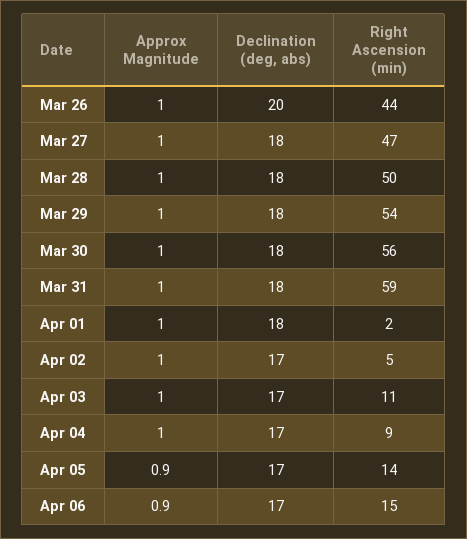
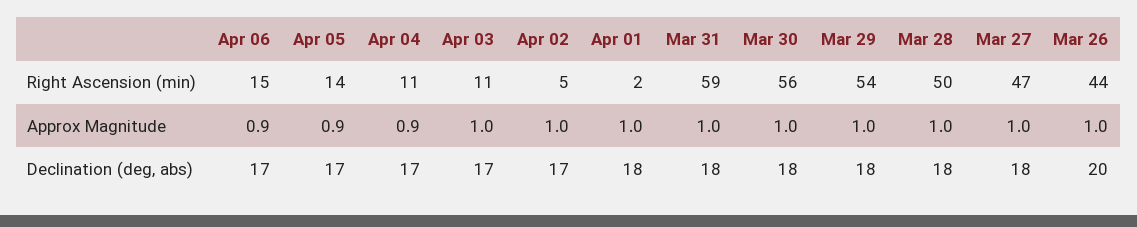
Approx Magnitude, Apr 04: 1 -> 0.9
Right Ascension (min), Apr 04: 9 -> 11

